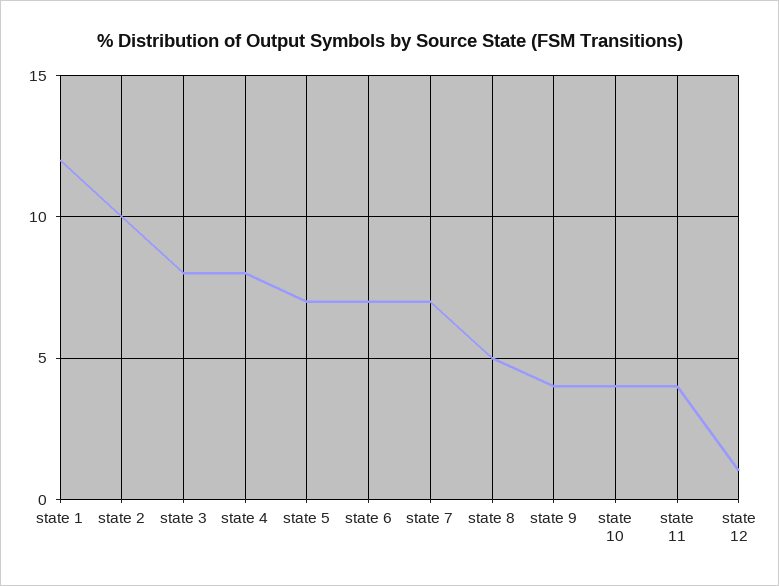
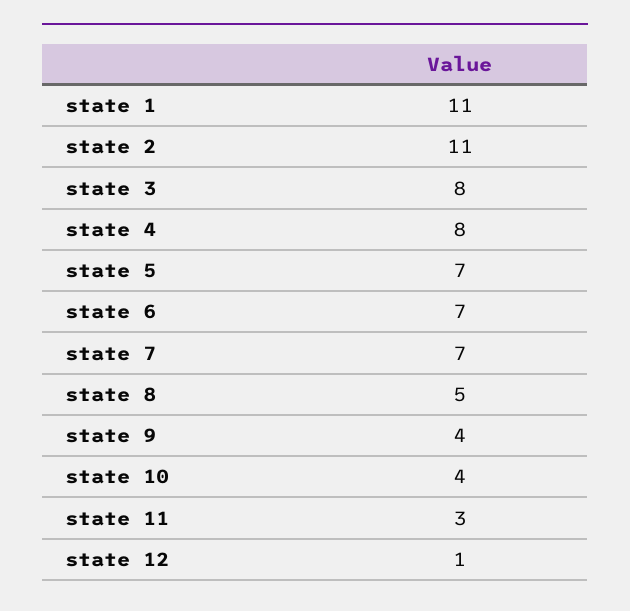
state 1: 12 -> 11
state 2: 10 -> 11
state 11: 4 -> 3

